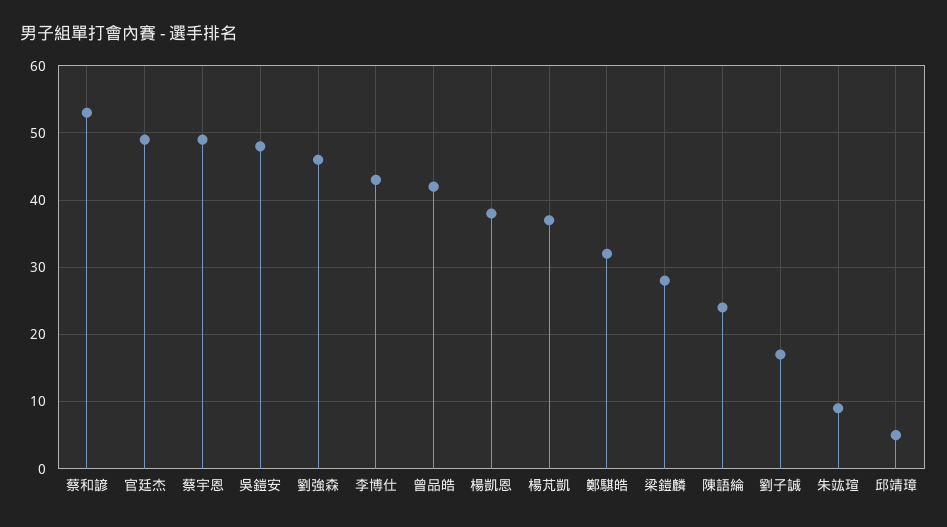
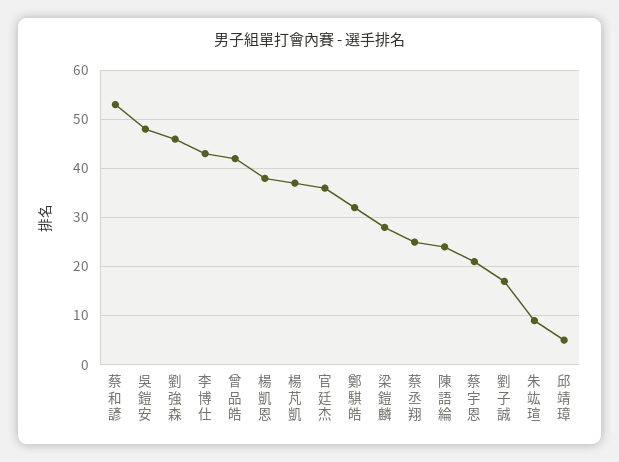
官廷杰: 49 -> 35
蔡宇恩: 49 -> 20
蔡丞翔: none -> 25

